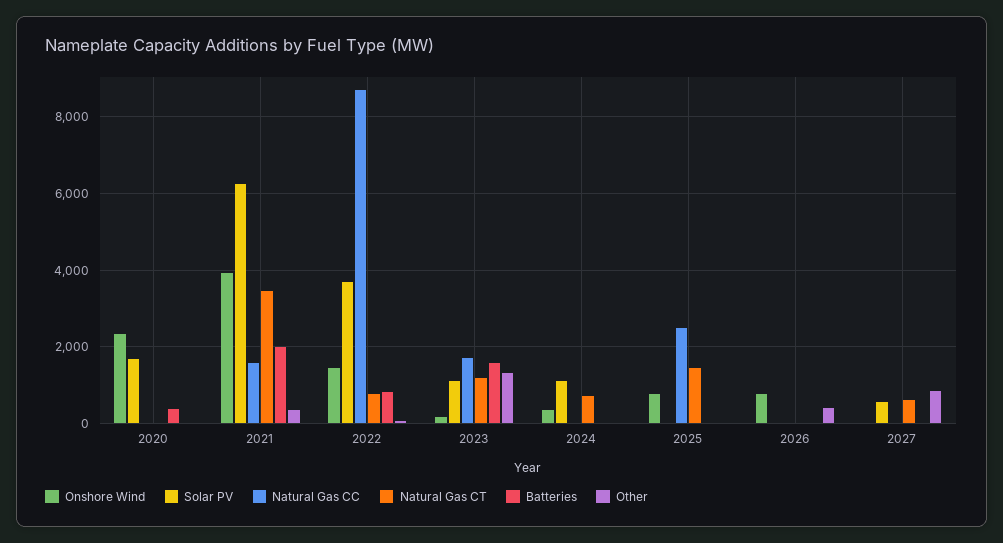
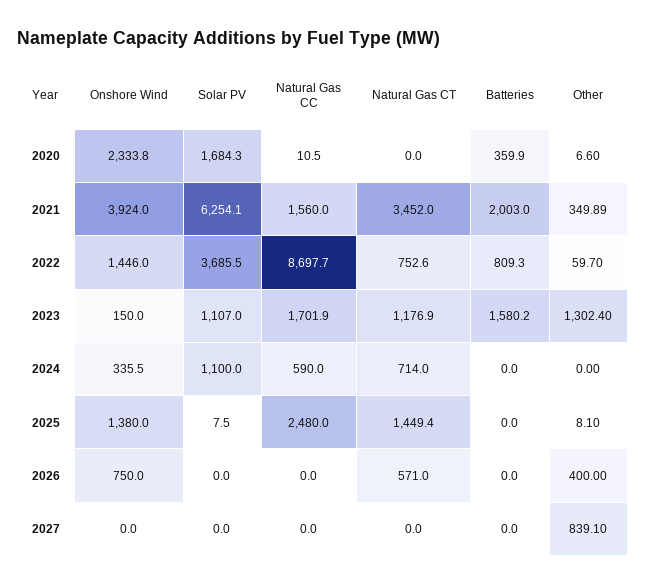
Natural Gas CC, 2024: 0 -> 590
Onshore Wind, 2025: 800 -> 1380
Natural Gas CT, 2026: 0 -> 571
Solar PV, 2027: 600 -> 0
Natural Gas CT, 2027: 600 -> 0

